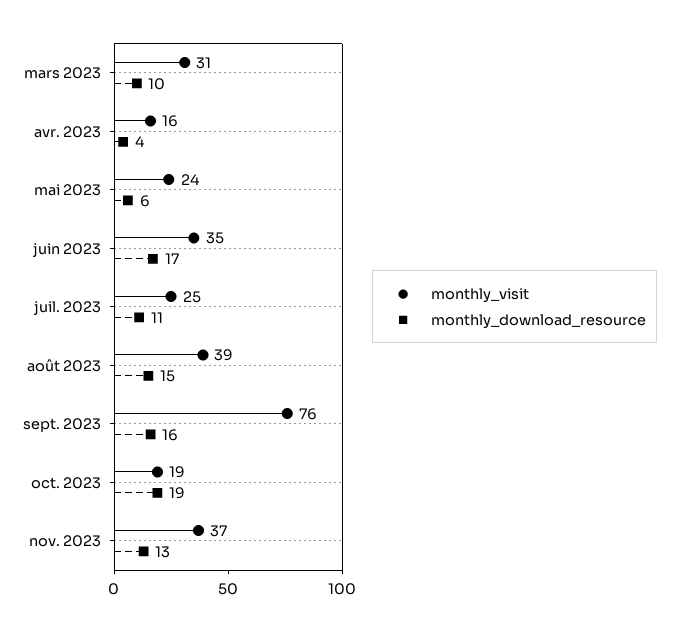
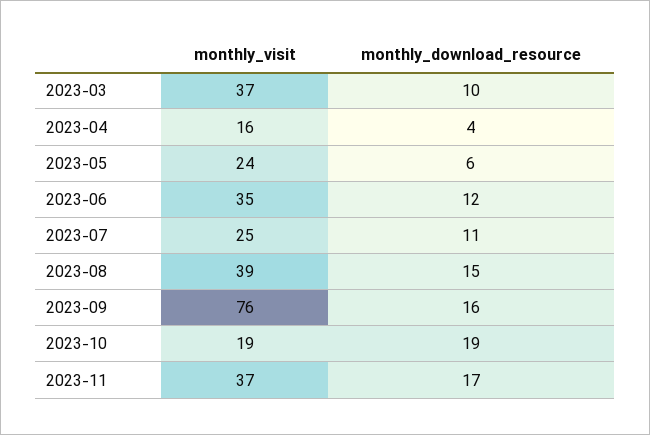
monthly_visit, mars 2023: 31 -> 37
monthly_download_resource, juin 2023: 17 -> 12
monthly_download_resource, nov. 2023: 13 -> 17

